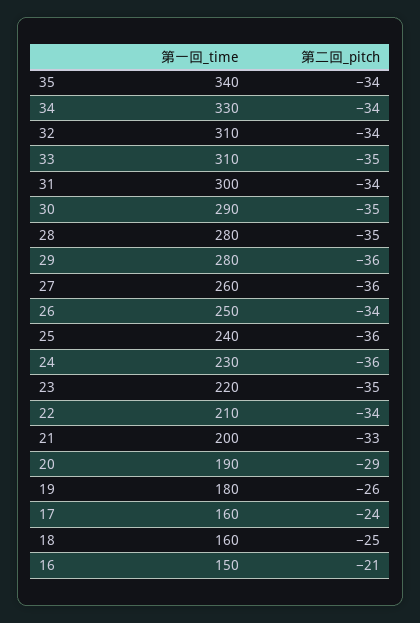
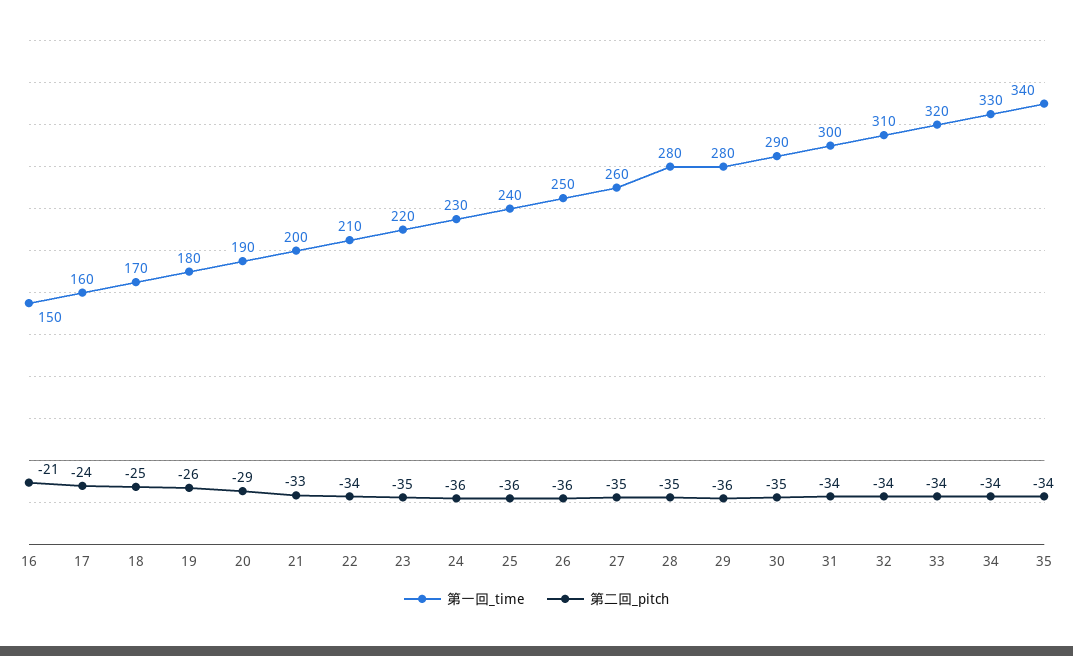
第一回_time, 33: 310 -> 320
第二回_pitch, 33: -35 -> -34
第二回_pitch, 27: -36 -> -35
第二回_pitch, 26: -34 -> -36
第一回_time, 18: 160 -> 170

